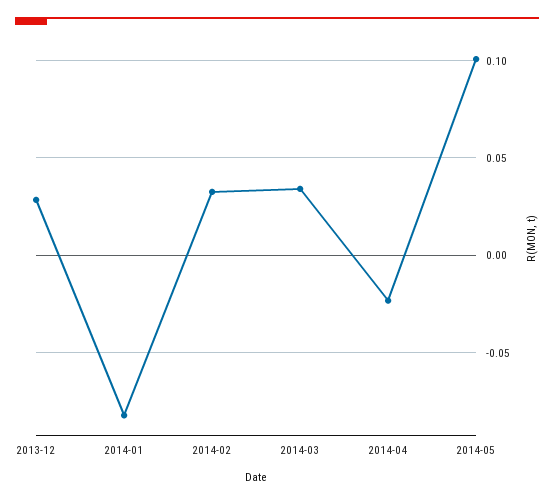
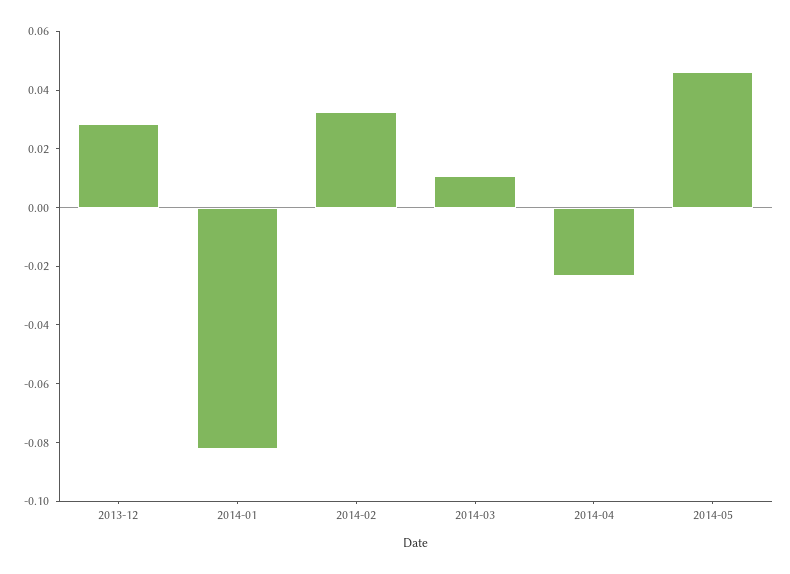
2014-03: 0.035 -> 0.01
2014-05: 0.1 -> 0.045

